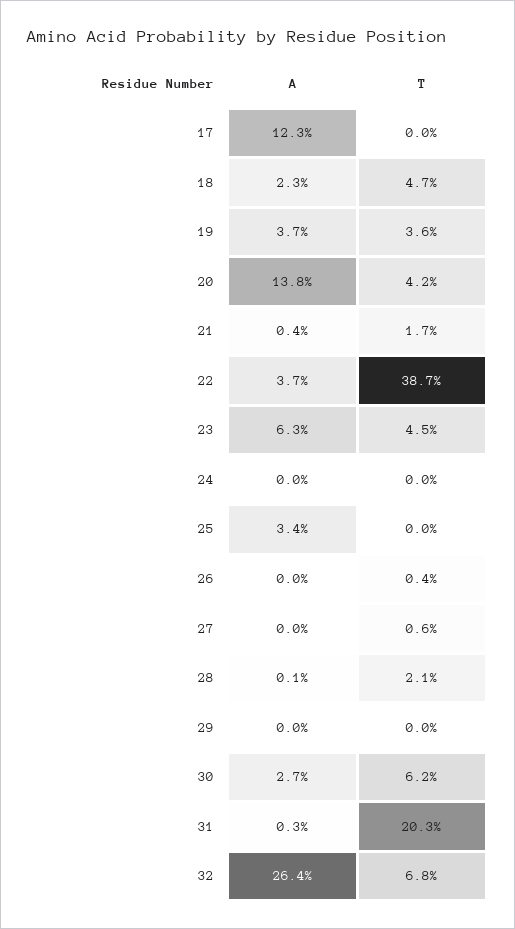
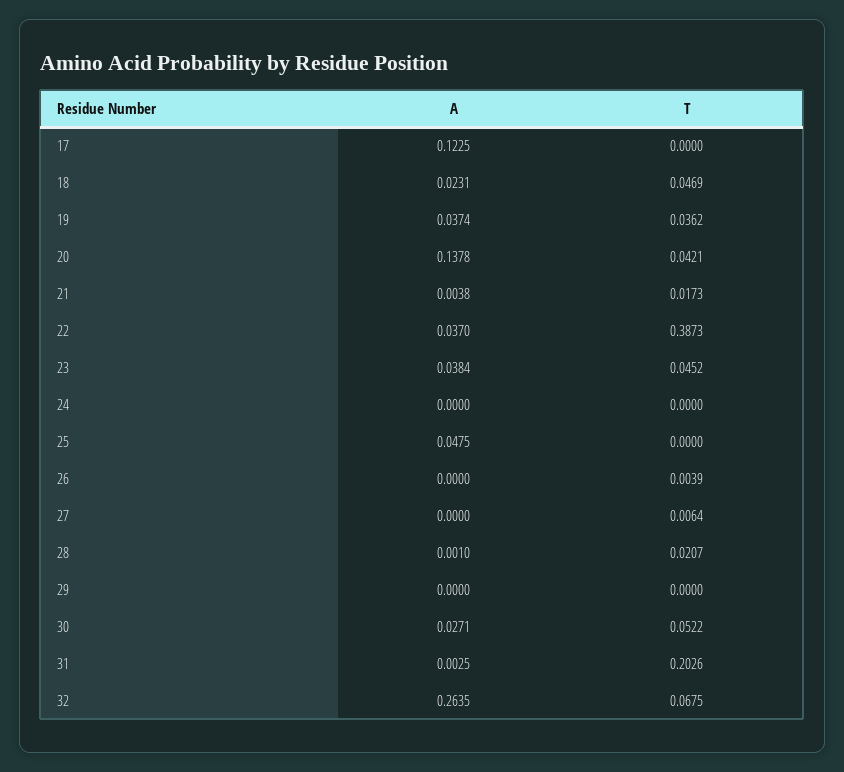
A, 23: 0.063 -> 0.0384
A, 25: 0.034 -> 0.0475
T, 30: 0.062 -> 0.0522

